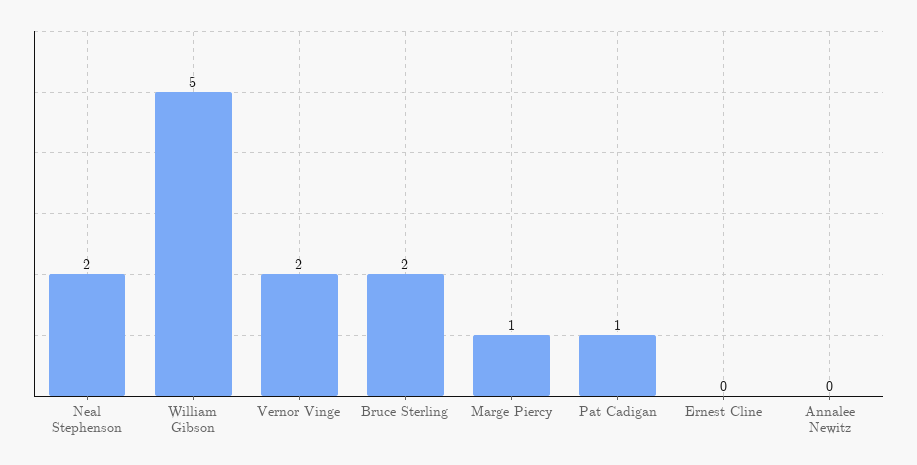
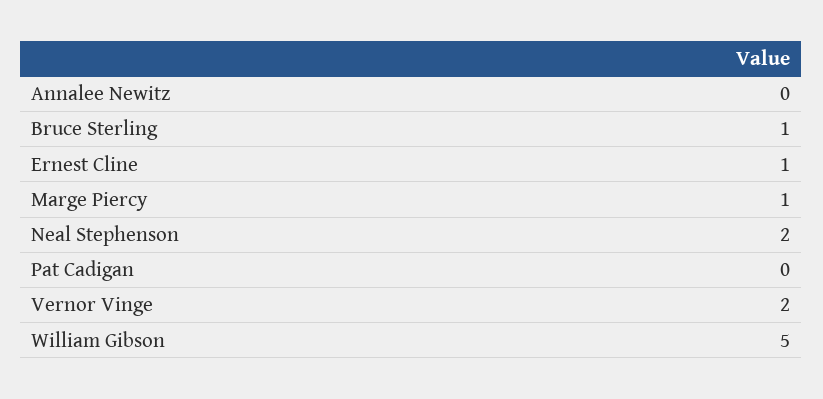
Bruce Sterling: 2 -> 1
Pat Cadigan: 1 -> 0
Ernest Cline: 0 -> 1

